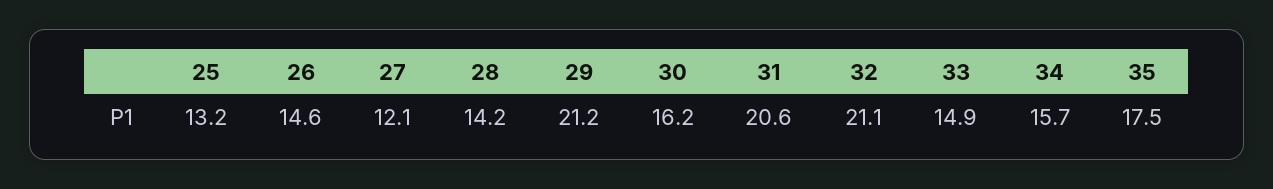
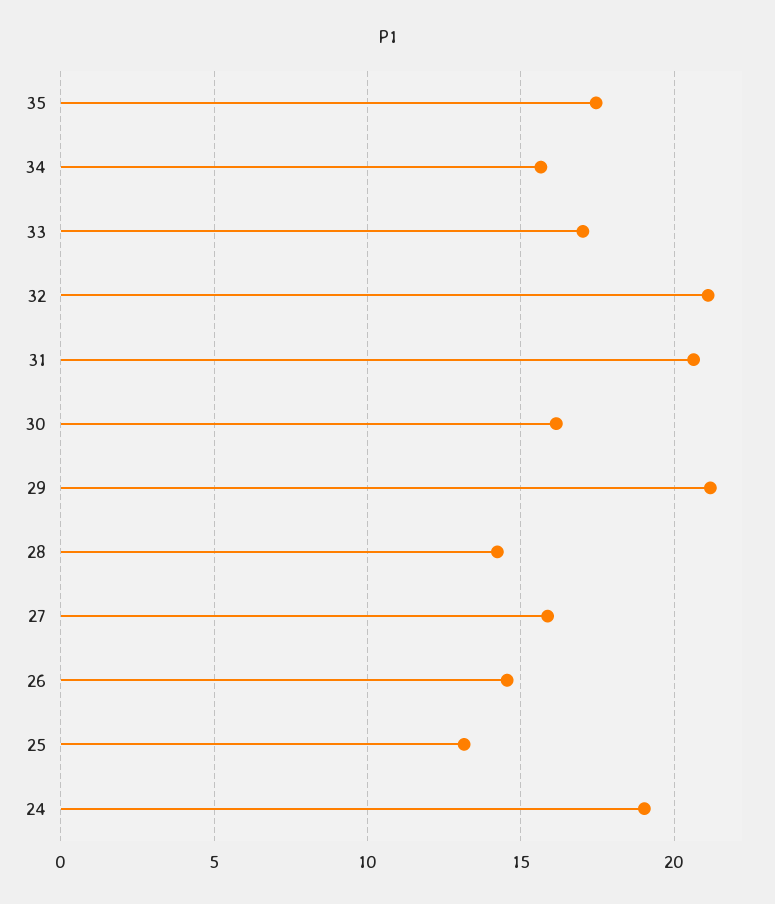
27: 12.1 -> 16
33: 14.9 -> 17
24: none -> 19

